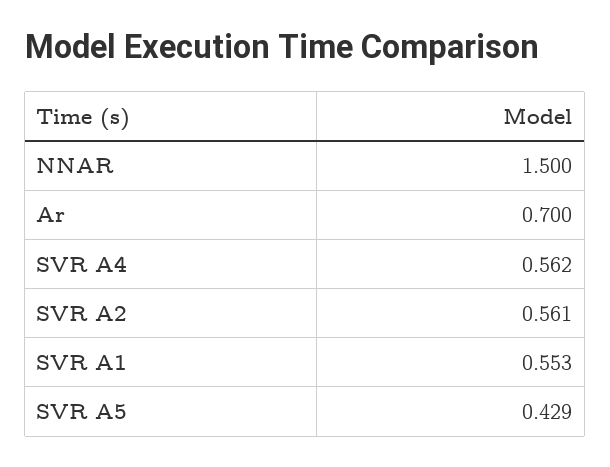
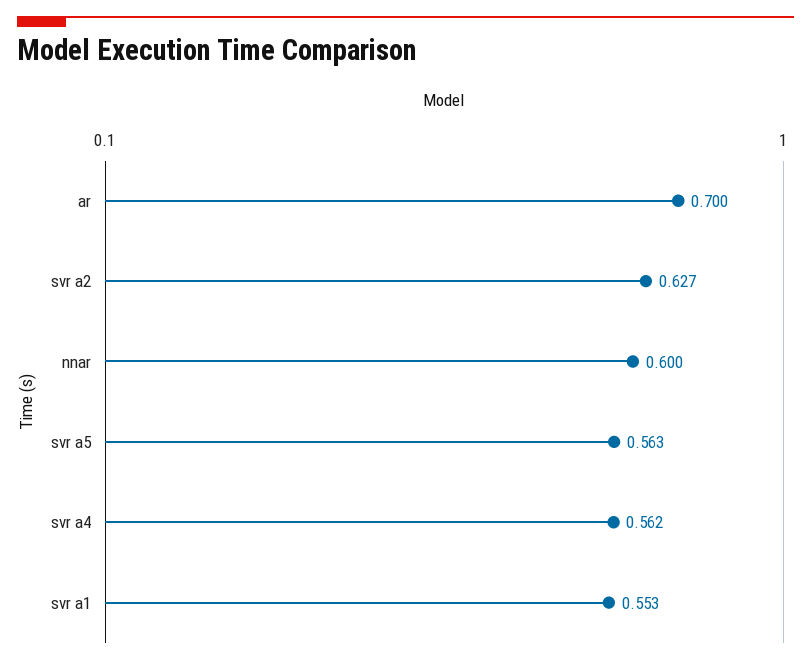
NNAR: 1.5 -> 0.6
SVR A2: 0.561 -> 0.627
SVR A5: 0.429 -> 0.563

